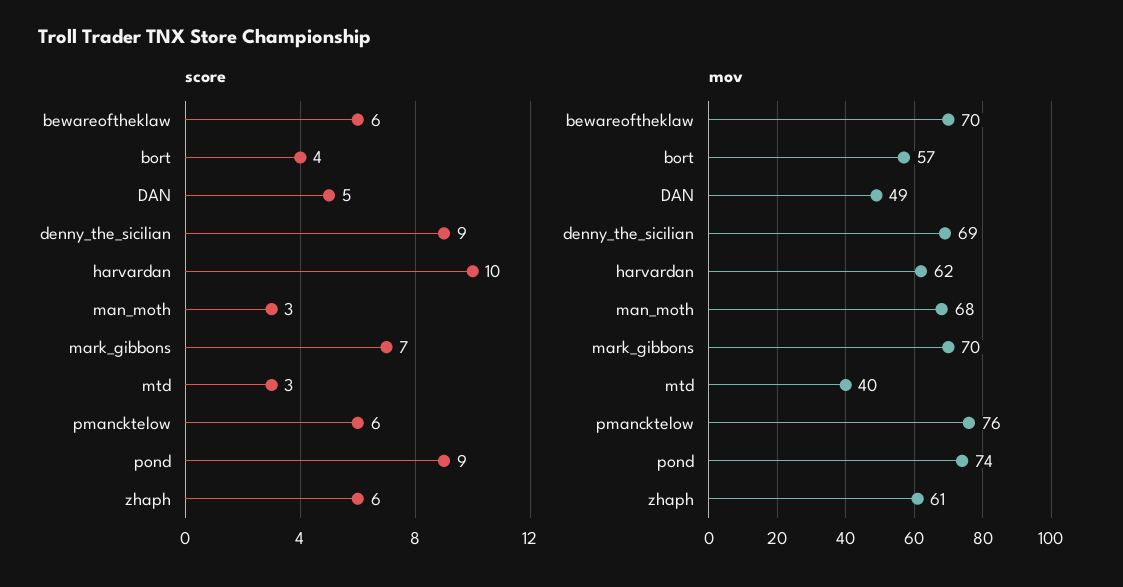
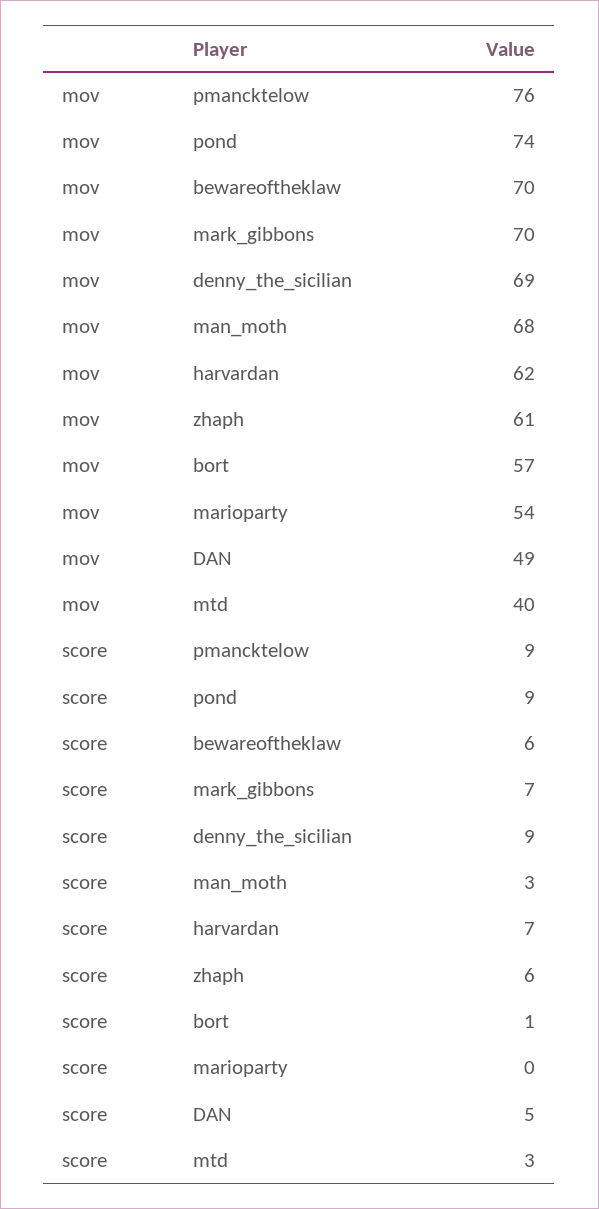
score, bort: 4 -> 1
score, harvardan: 10 -> 7
score, pmancktelow: 6 -> 9
mov, marioparty: none -> 54
score, marioparty: none -> 0

